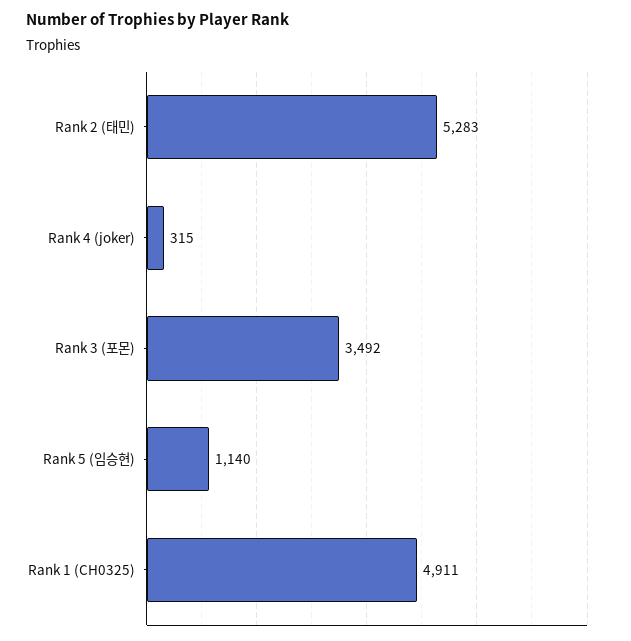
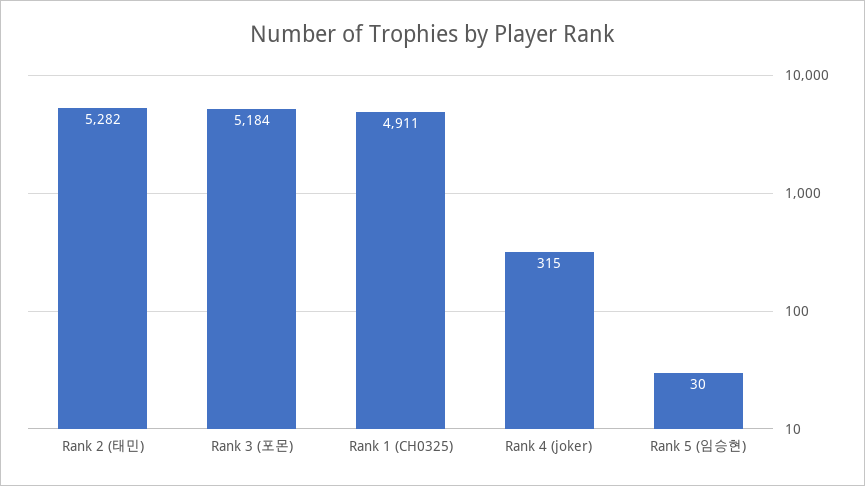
Rank 2 (태민): 5283 -> 5282
Rank 3 (포몬): 3492 -> 5184
Rank 5 (임승현): 1140 -> 30

